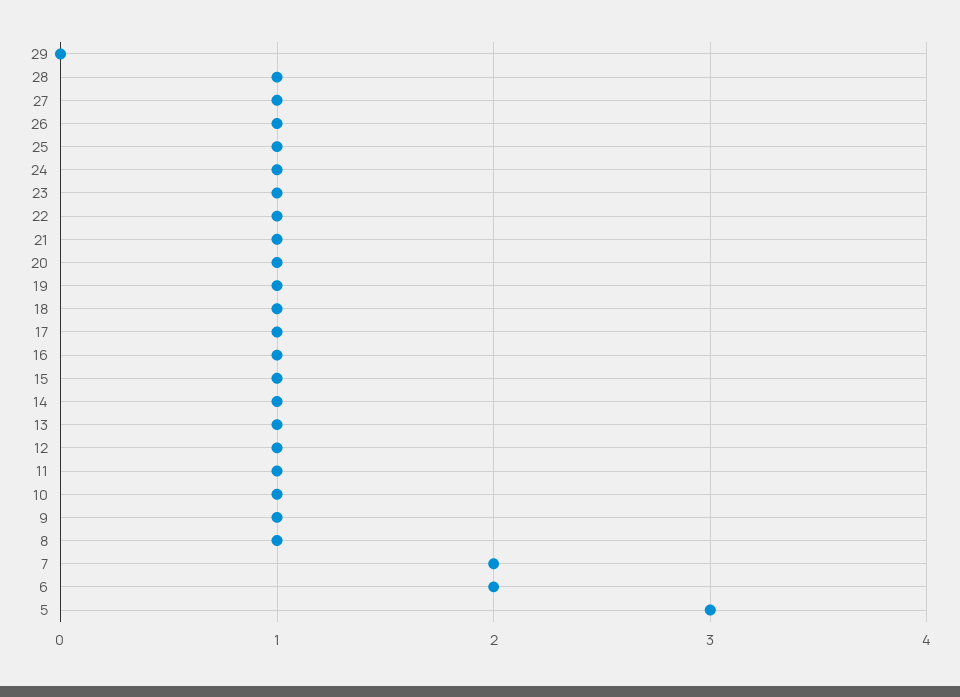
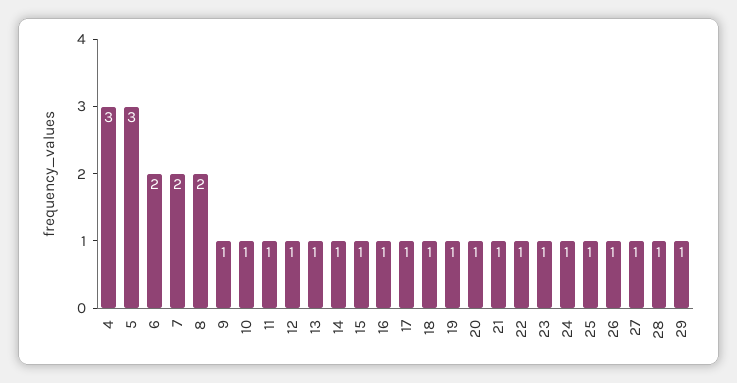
29: 0 -> 1
8: 1 -> 2
4: none -> 3

